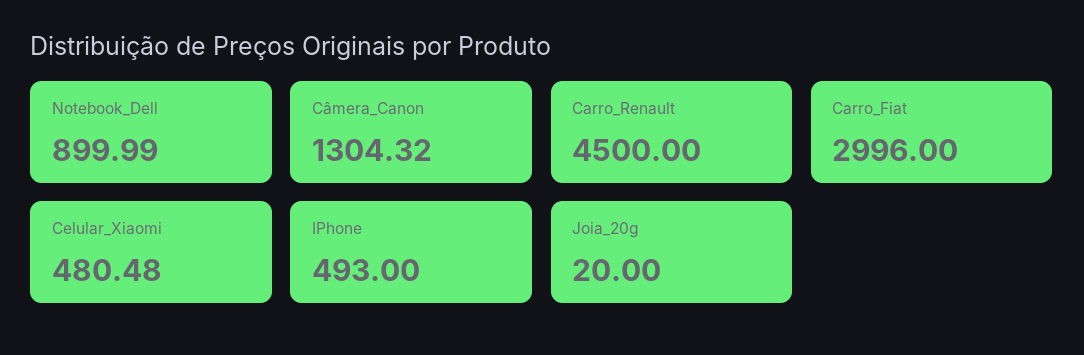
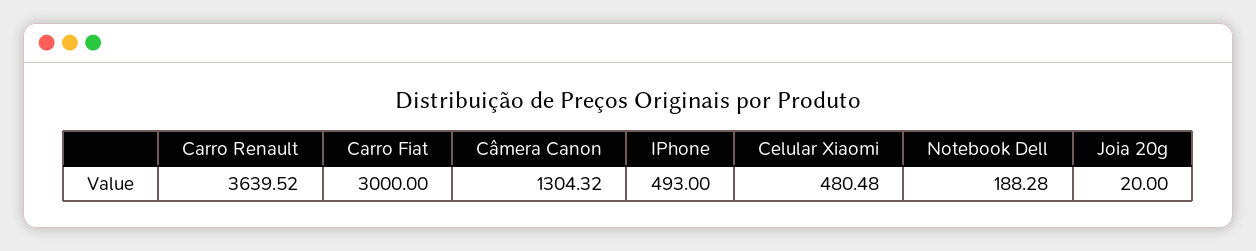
Notebook_Dell: 899.99 -> 188.28
Carro_Renault: 4500 -> 3639.52
Carro_Fiat: 2996 -> 3000

